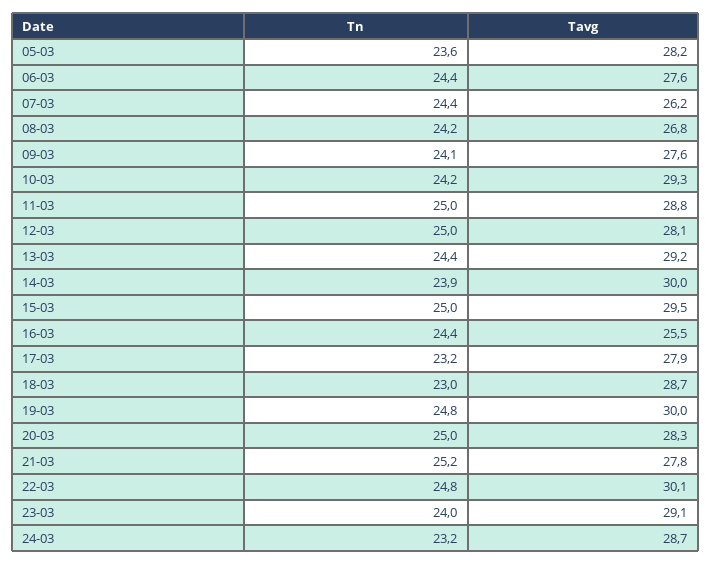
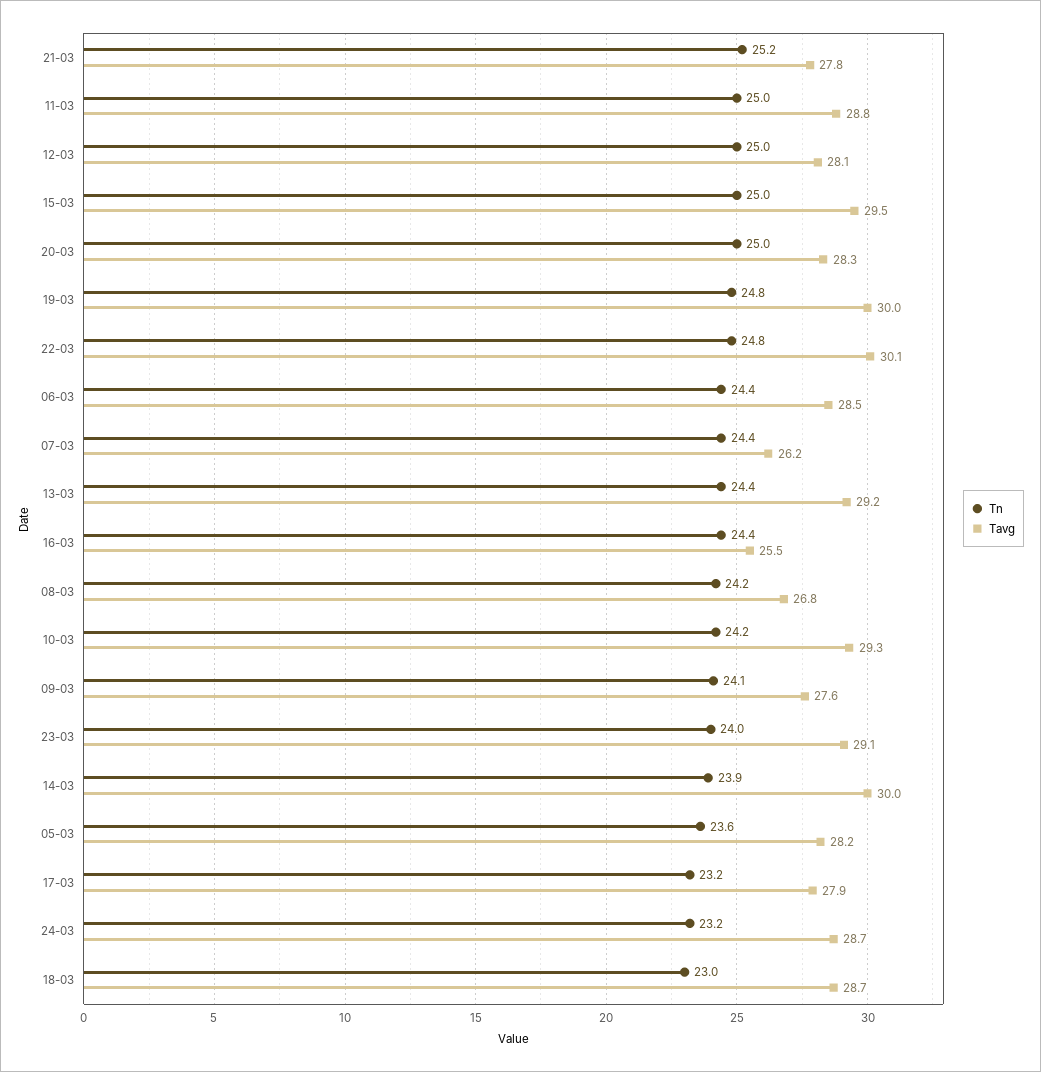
Tavg, 06-03: 27.6 -> 28.5

